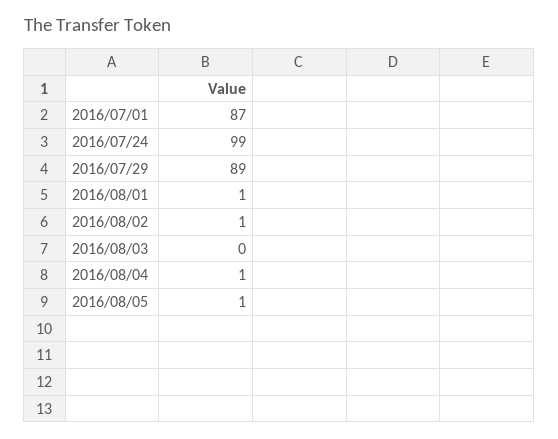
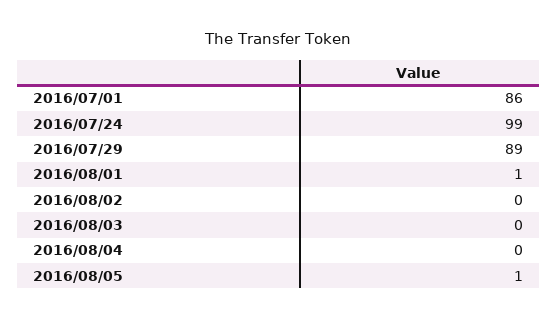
2016/07/01: 87 -> 86
2016/08/02: 1 -> 0
2016/08/04: 1 -> 0

